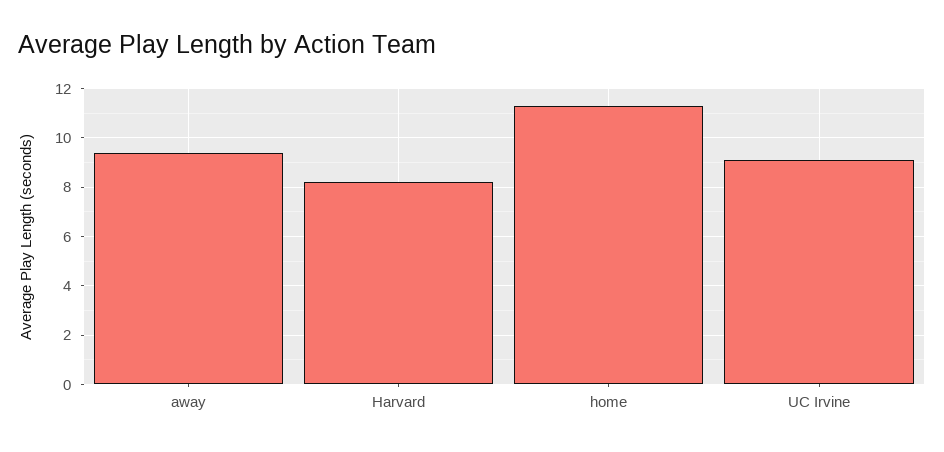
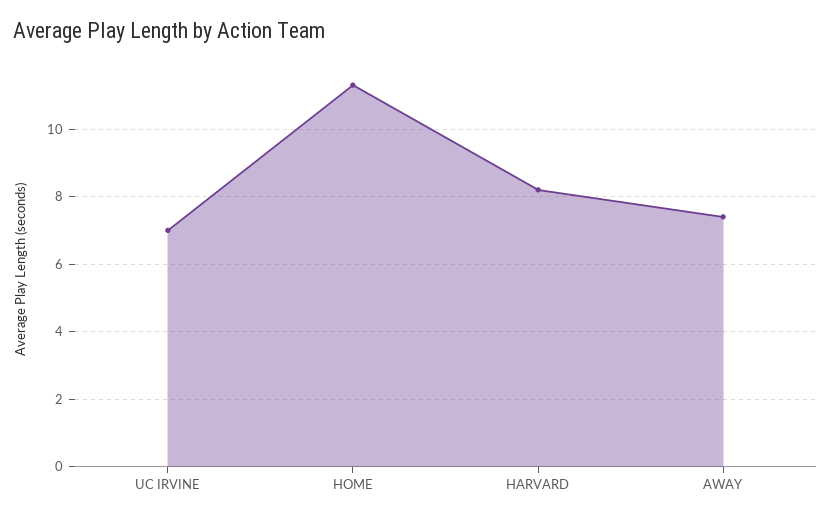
away: 9.5 -> 7.5
UC Irvine: 9 -> 7

